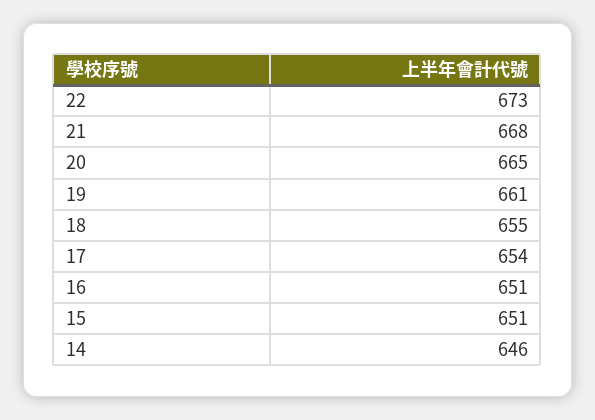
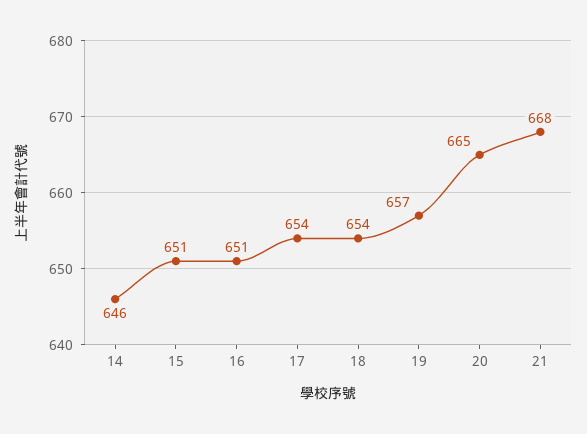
22: 673 -> none
19: 661 -> 657
18: 655 -> 654

